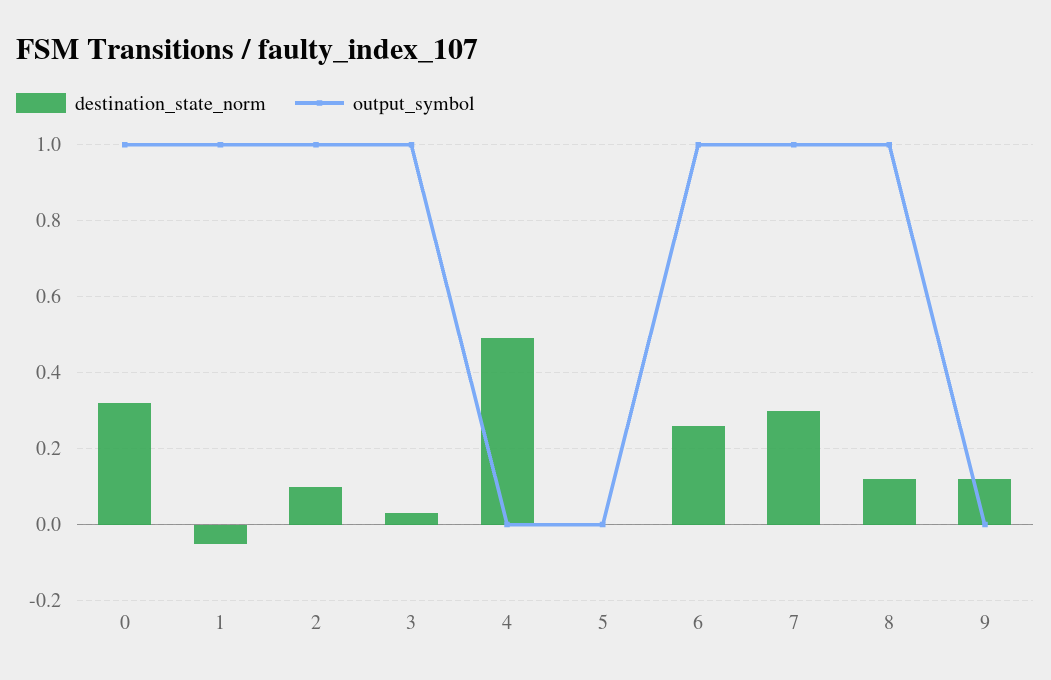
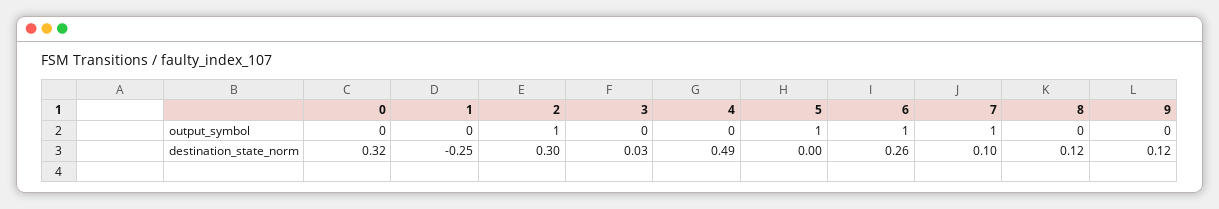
output_symbol, 0: 1 -> 0
destination_state_norm, 1: -0.05 -> -0.25
output_symbol, 1: 1 -> 0
destination_state_norm, 2: 0.1 -> 0.3
output_symbol, 3: 1 -> 0
output_symbol, 5: 0 -> 1
destination_state_norm, 7: 0.3 -> 0.1
output_symbol, 8: 1 -> 0

